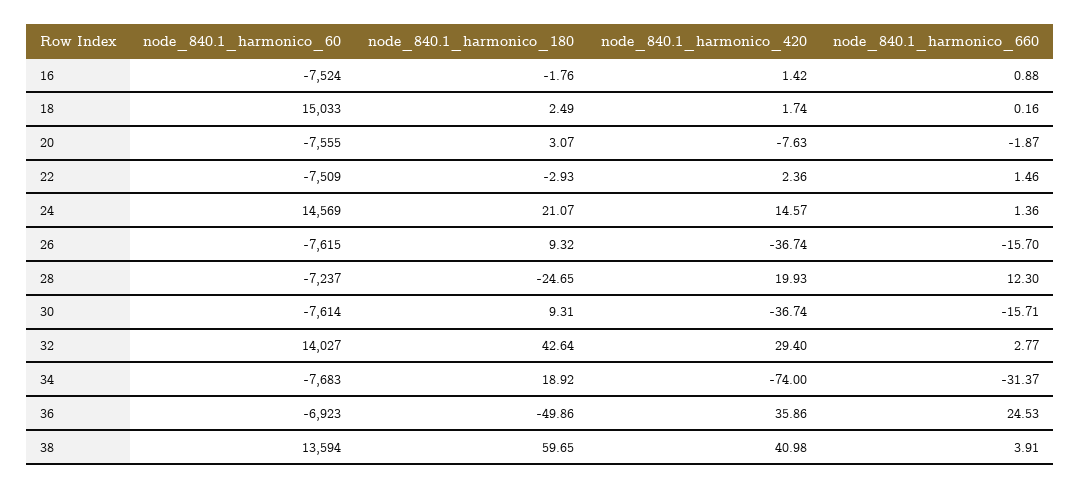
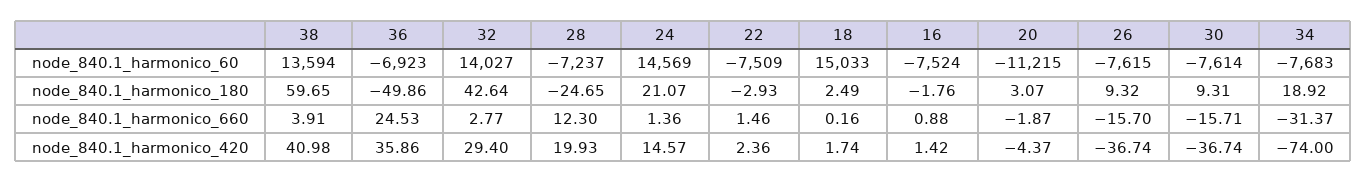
node_840.1_harmonico_60, 20: -7555 -> -11215
node_840.1_harmonico_420, 20: -7.63 -> -4.37

